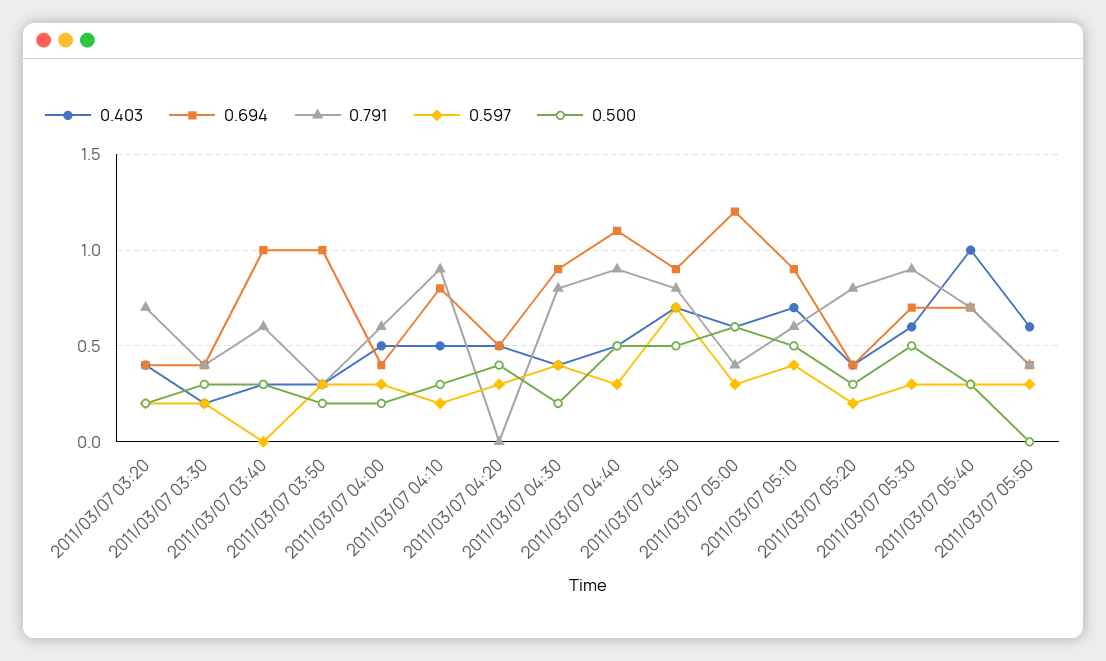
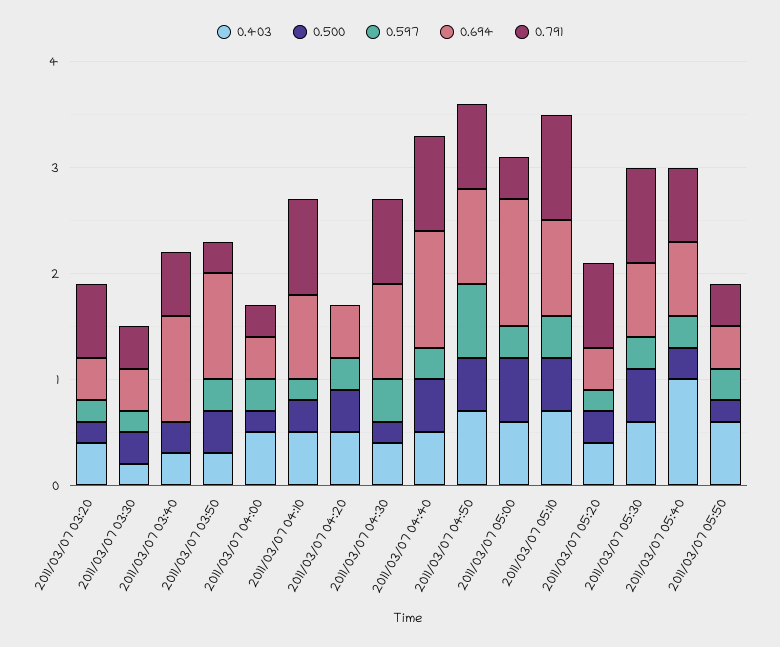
0.500, 2011/03/07 03:50: 0.2 -> 0.4
0.791, 2011/03/07 04:00: 0.6 -> 0.3
0.791, 2011/03/07 05:10: 0.6 -> 1
0.500, 2011/03/07 05:50: 0 -> 0.2

